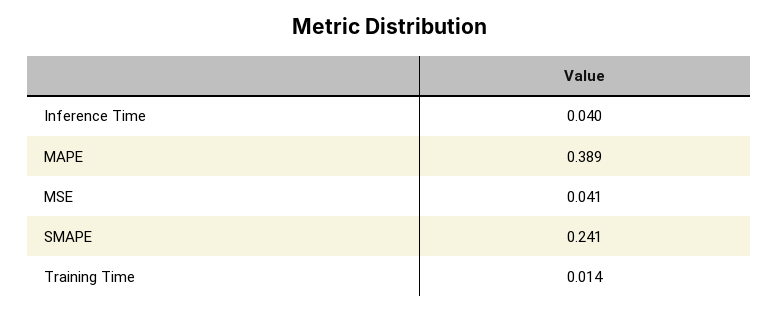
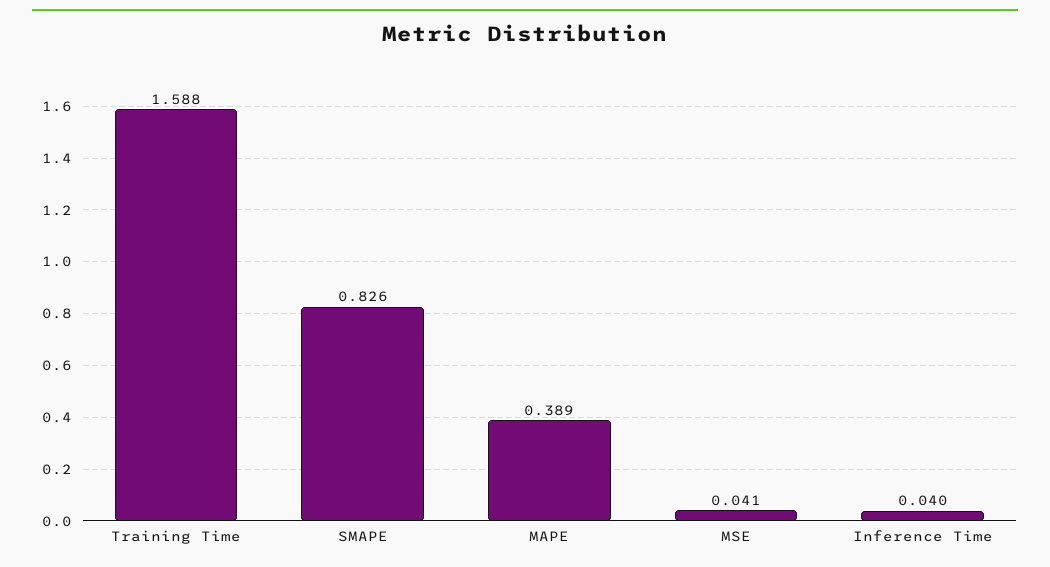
SMAPE: 0.241 -> 0.826
Training Time: 0.014 -> 1.588

